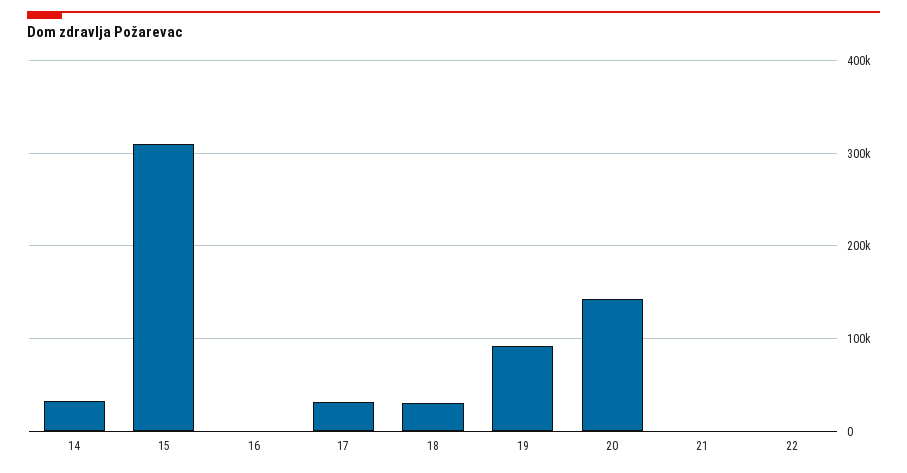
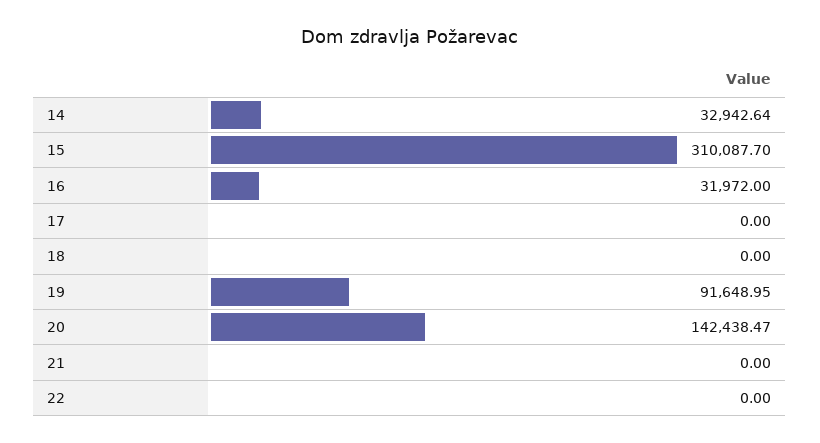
16: 0 -> 31972
17: 30000 -> 0
18: 30000 -> 0

